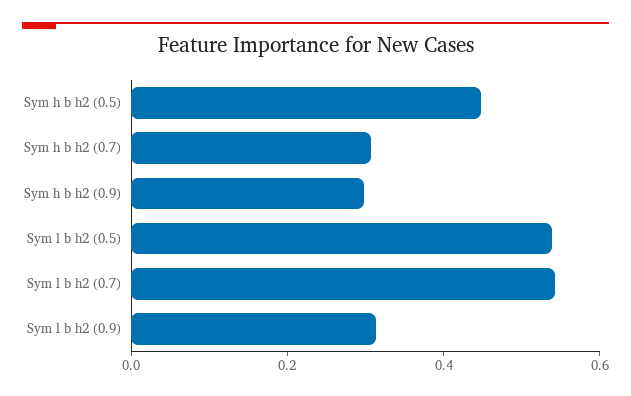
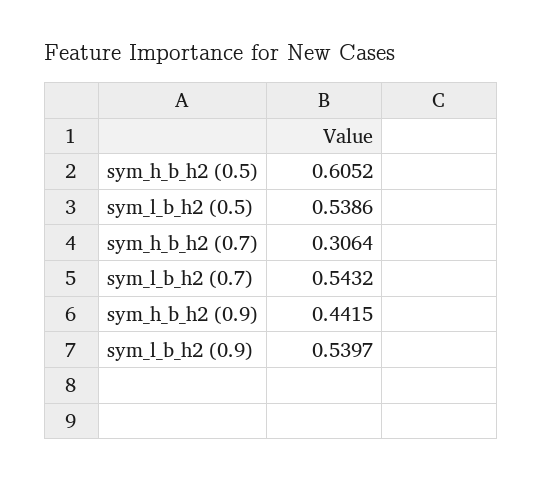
Sym h b h2 (0.5): 0.45 -> 0.6052
Sym h b h2 (0.9): 0.3 -> 0.4415
Sym l b h2 (0.9): 0.3 -> 0.5397

